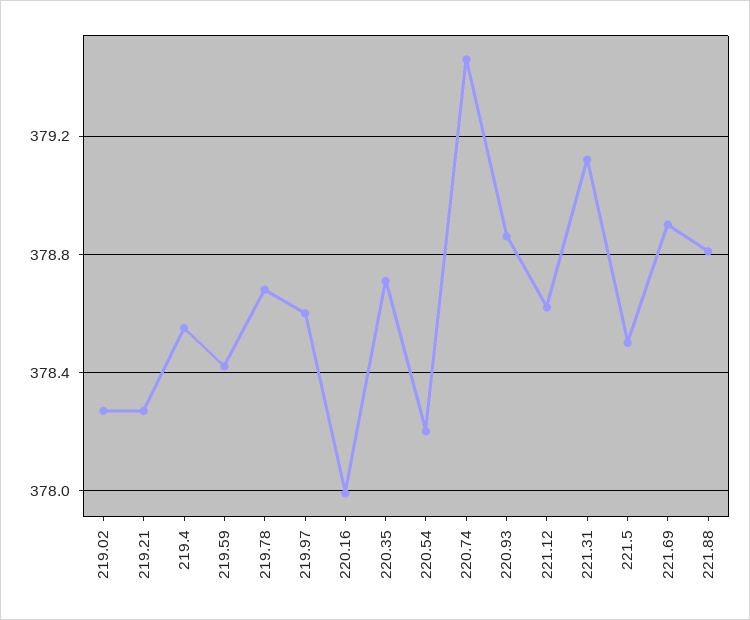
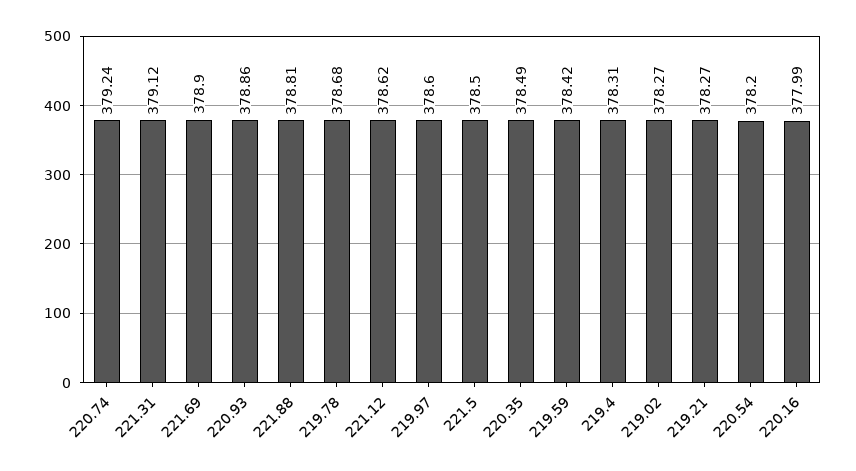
219.4: 378.55 -> 378.31
220.35: 378.7 -> 378.49
220.74: 379.45 -> 379.24

